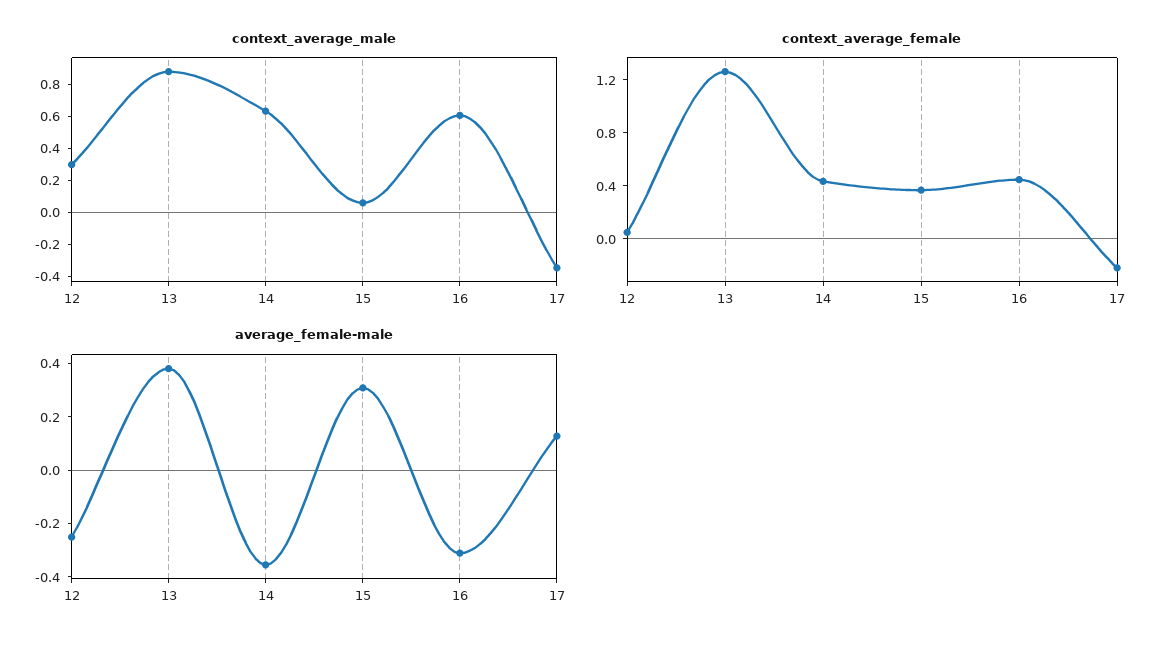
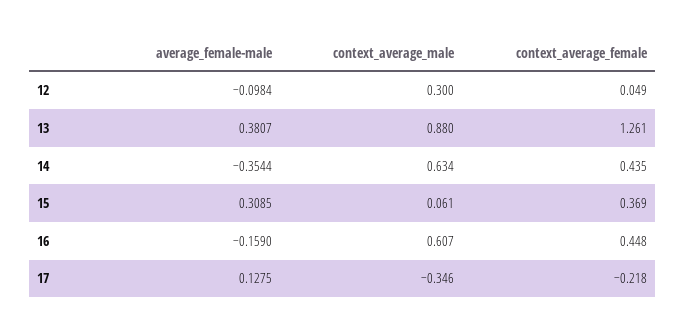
average_female-male, 12: -0.25 -> -0.0984
average_female-male, 16: -0.3 -> -0.159

